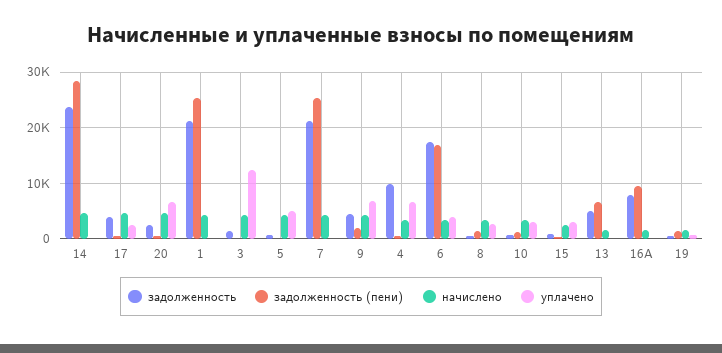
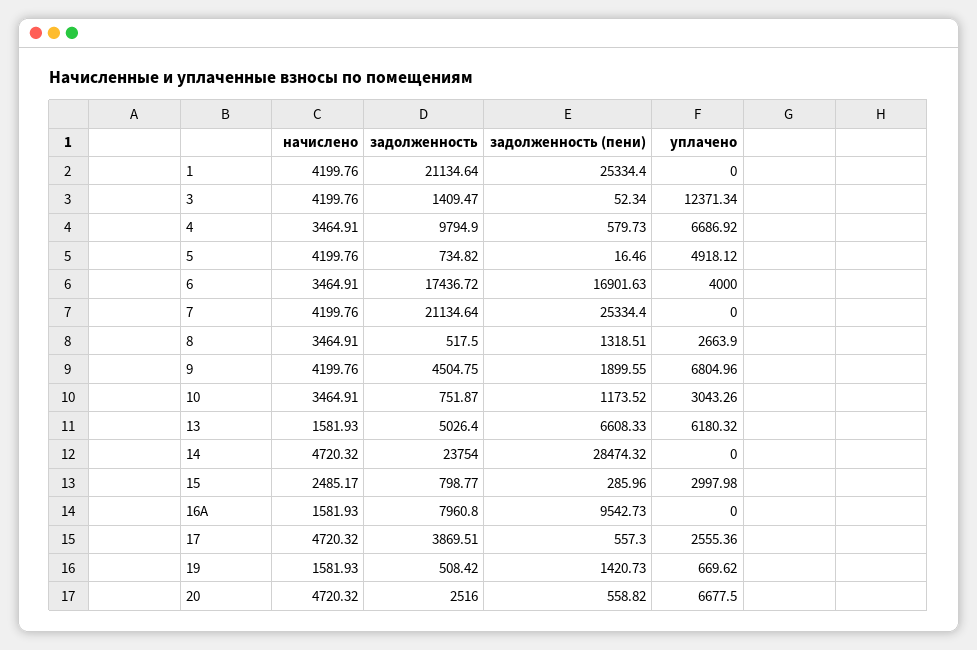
уплачено, 13: 0 -> 6180.32

